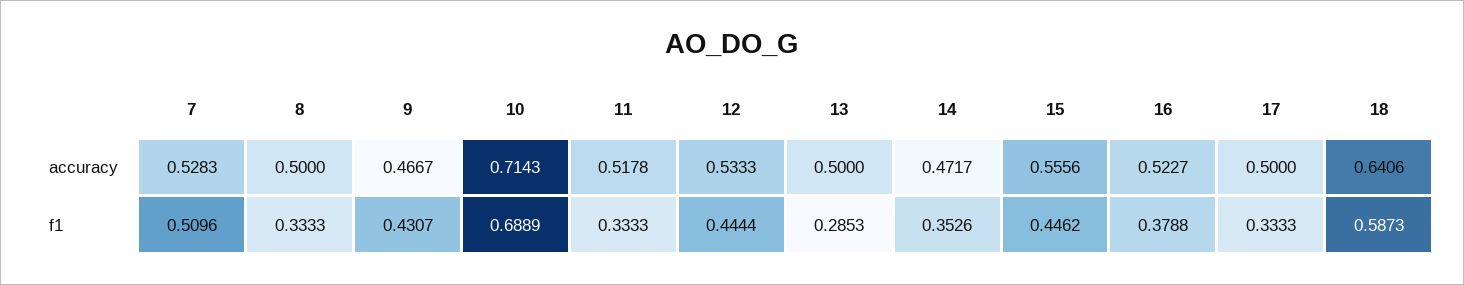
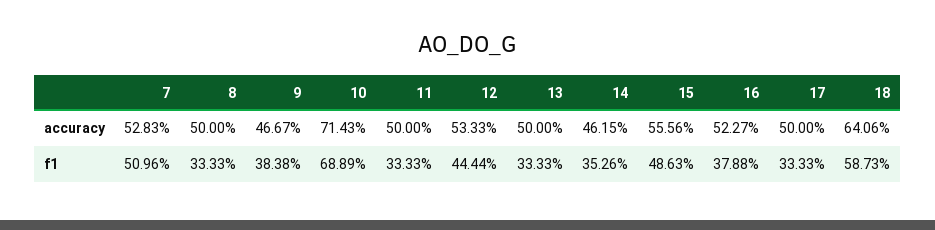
11, accuracy: 0.5178 -> 0.5
14, accuracy: 0.4717 -> 0.4615
9, f1: 0.4307 -> 0.3838
13, f1: 0.2853 -> 0.3333
15, f1: 0.4462 -> 0.4863

